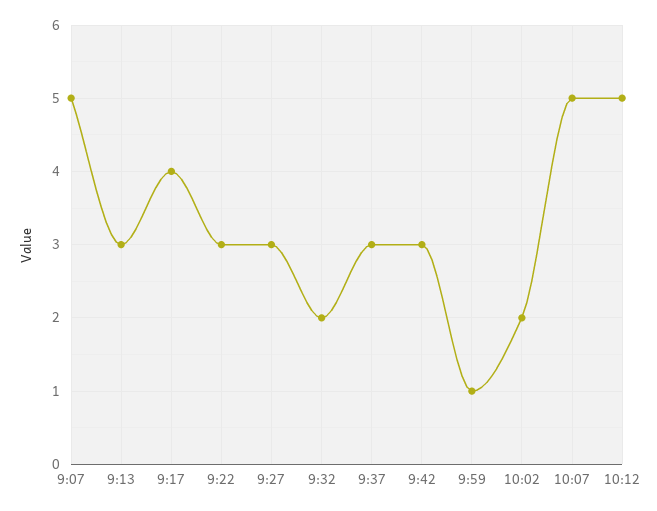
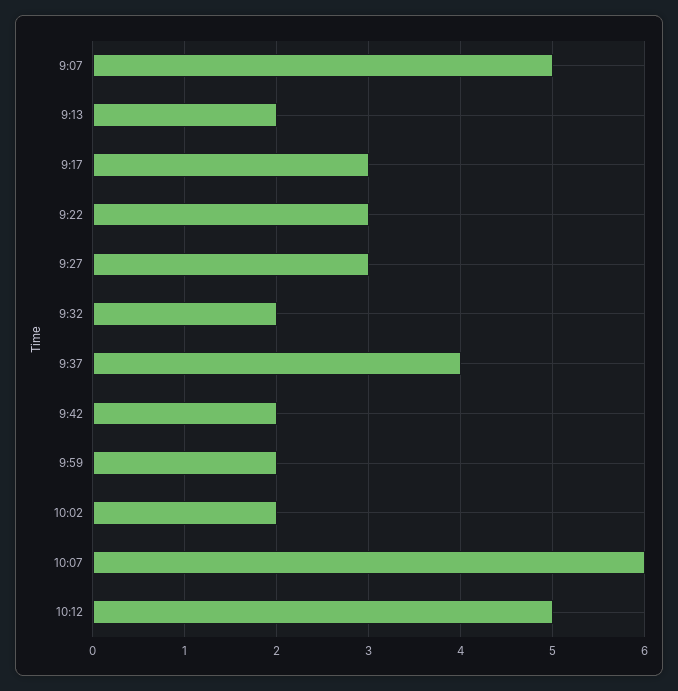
9:13: 3 -> 2
9:17: 4 -> 3
9:37: 3 -> 4
9:42: 3 -> 2
9:59: 1 -> 2
10:07: 5 -> 6

